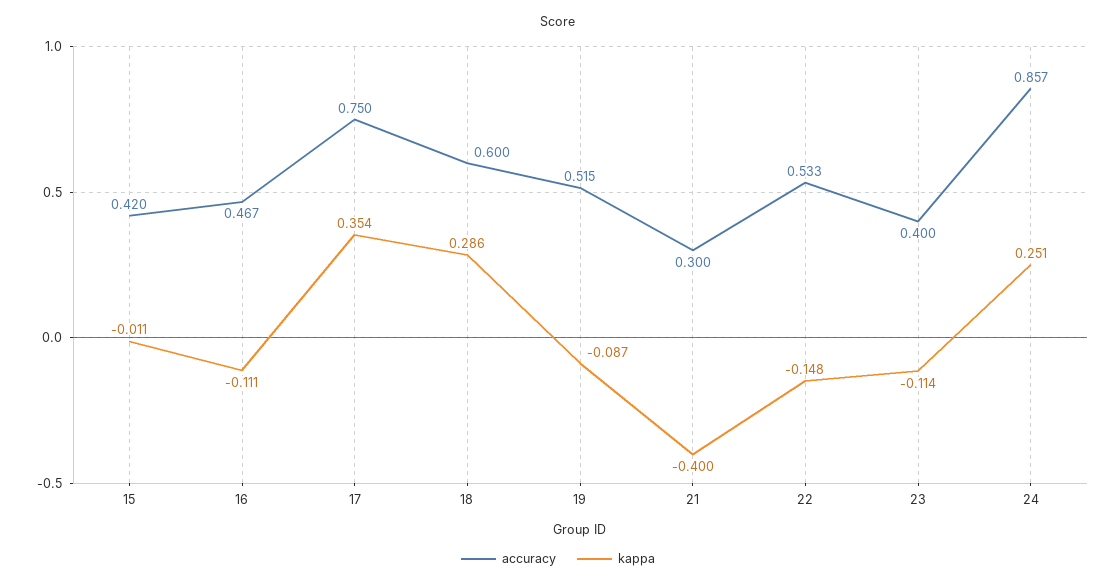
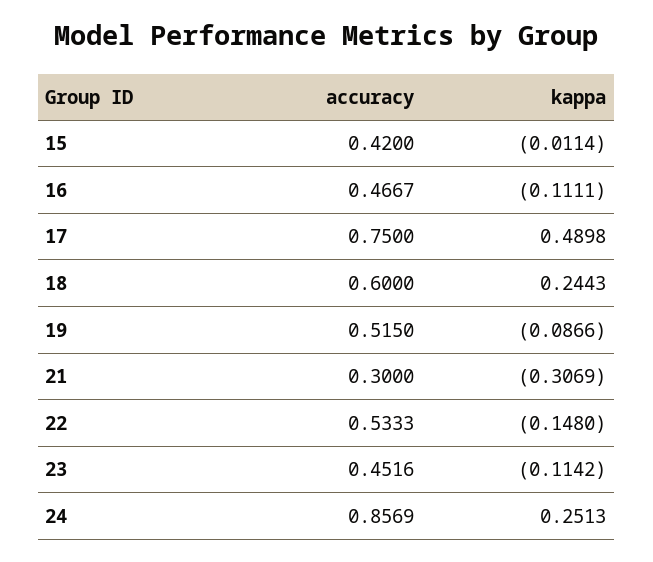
kappa, 17: 0.354 -> 0.4898
kappa, 18: 0.286 -> 0.2443
kappa, 21: -0.4 -> -0.3069
accuracy, 23: 0.4 -> 0.4516

